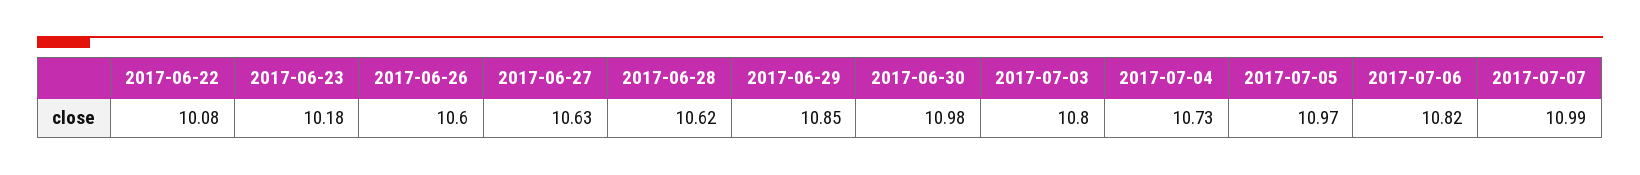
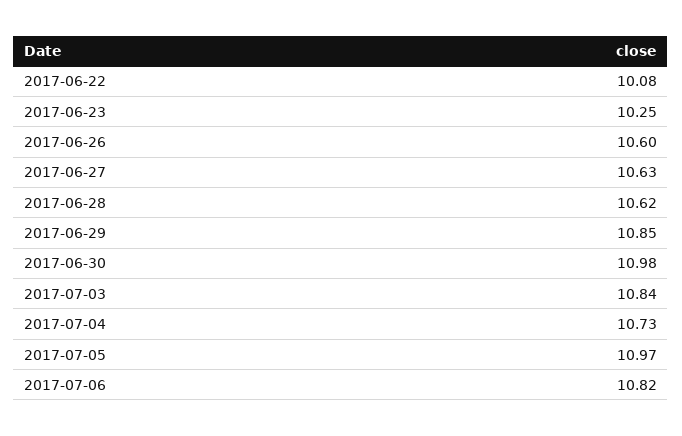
2017-06-23: 10.18 -> 10.25
2017-07-03: 10.8 -> 10.84
2017-07-07: 10.99 -> none

